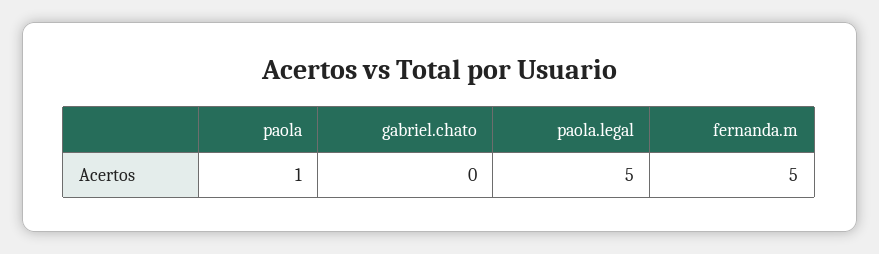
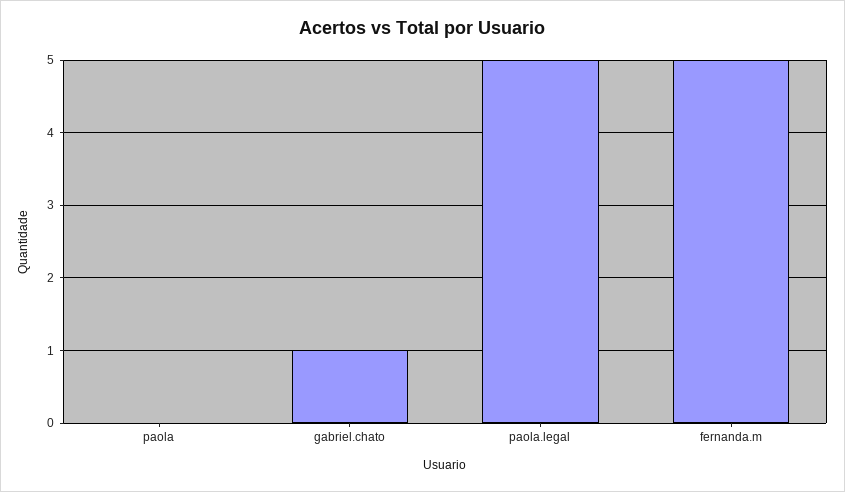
paola: 1 -> 0
gabriel.chato: 0 -> 1

